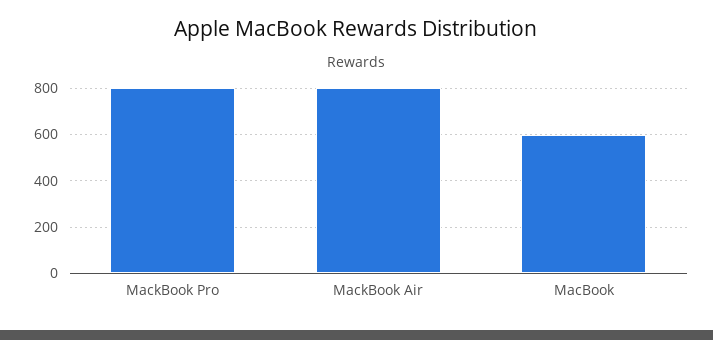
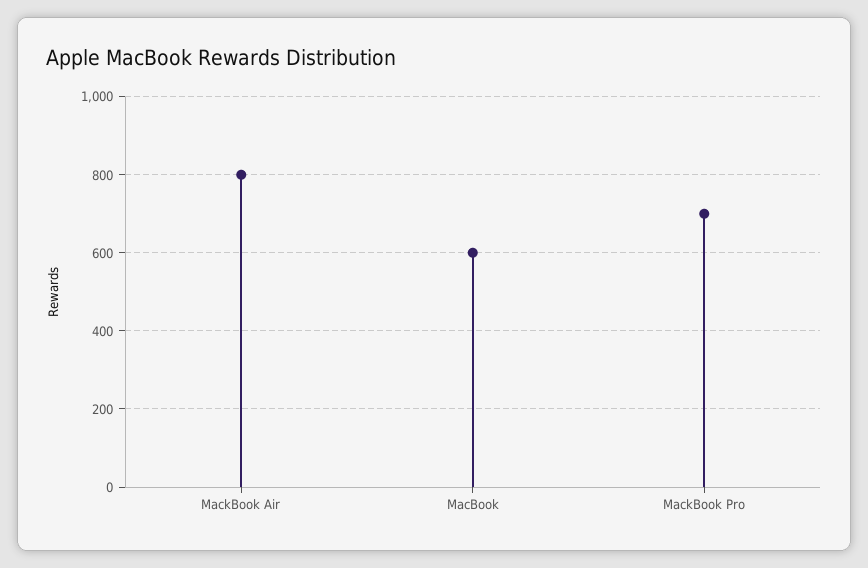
MackBook Pro: 800 -> 700

